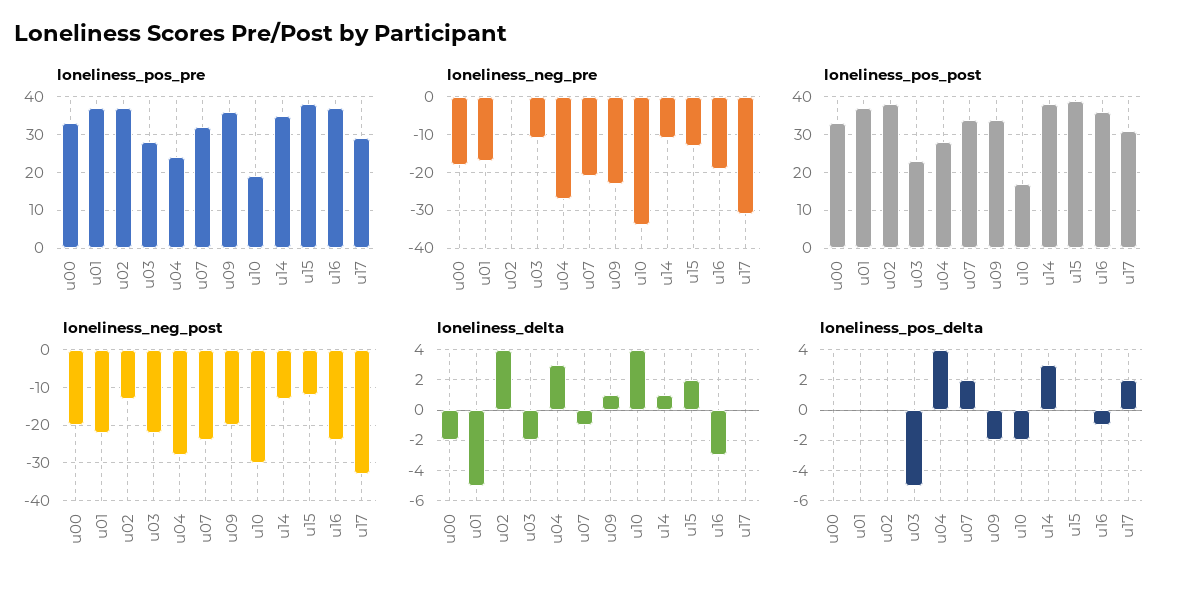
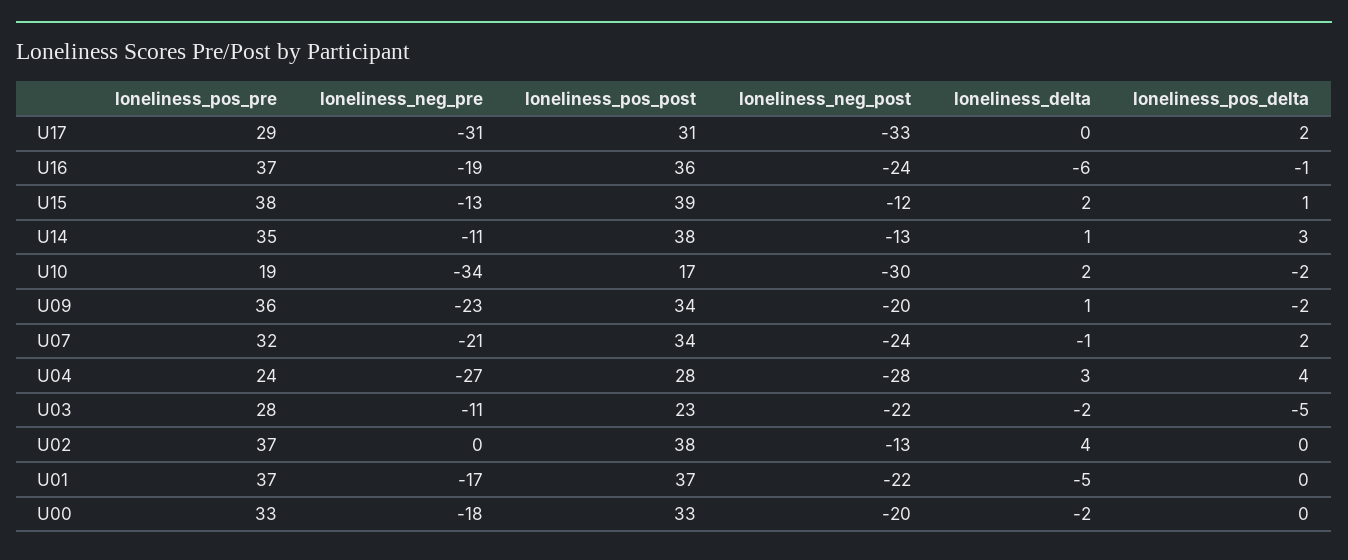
loneliness_delta, u10: 4 -> 2
loneliness_delta, u16: -3 -> -6
loneliness_pos_delta, u15: 0 -> 1

